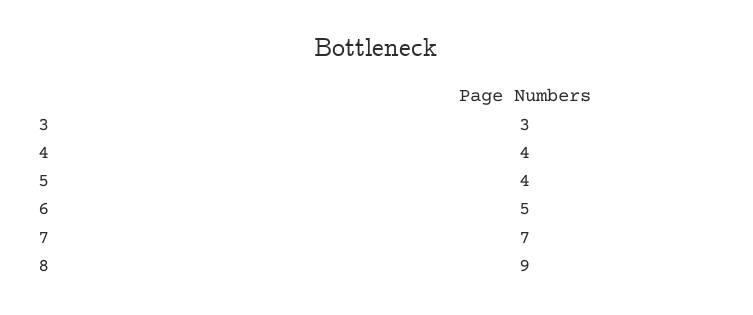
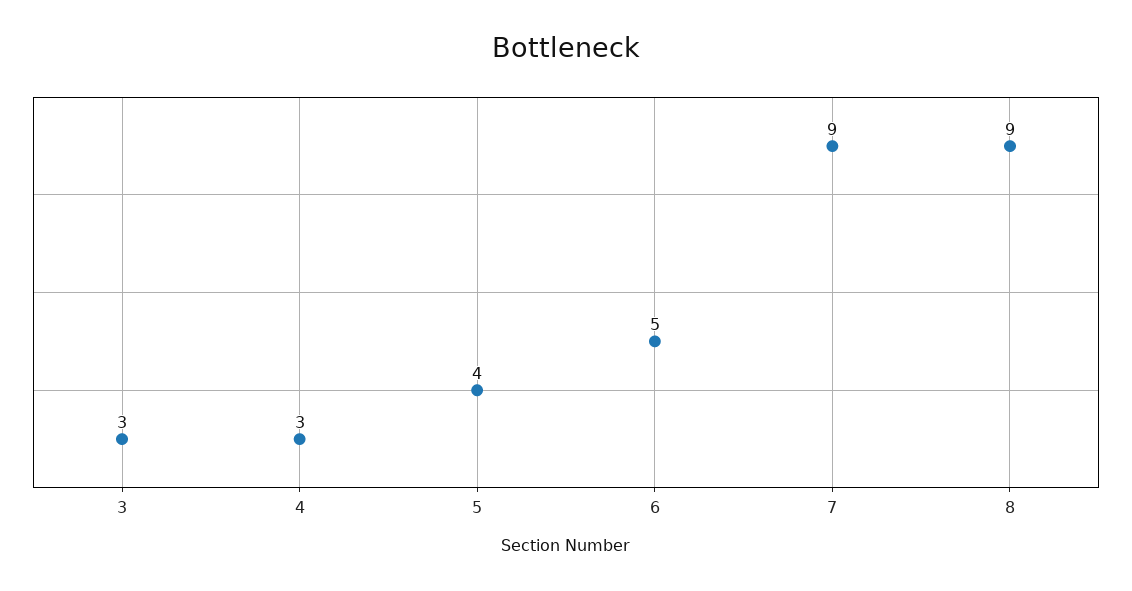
4: 4 -> 3
7: 7 -> 9

